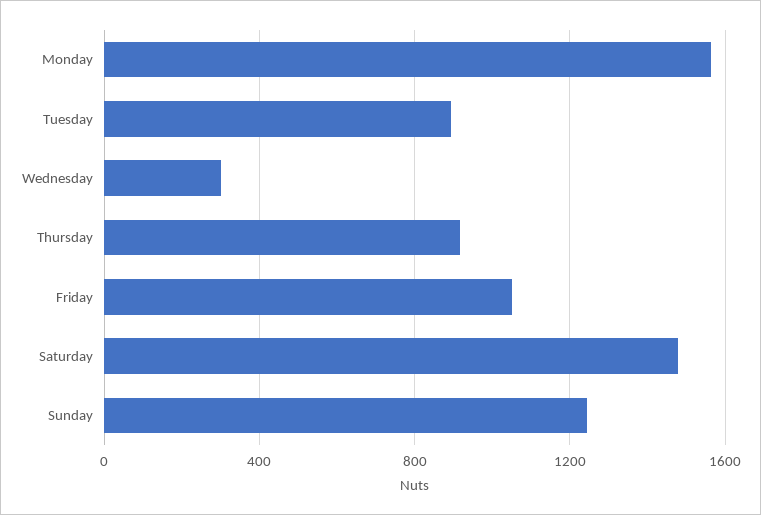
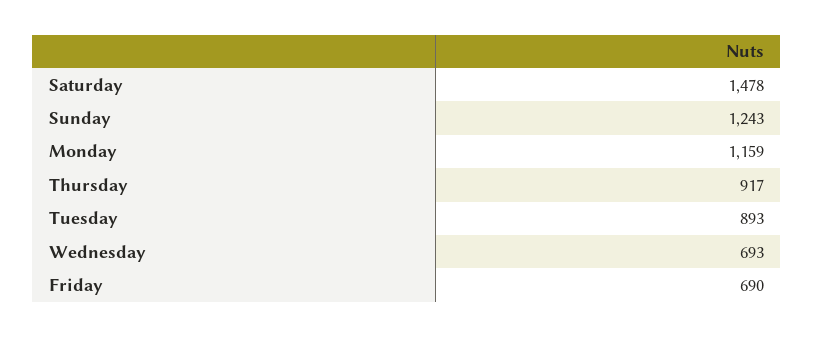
Monday: 1550 -> 1159
Wednesday: 300 -> 693
Friday: 1050 -> 690

